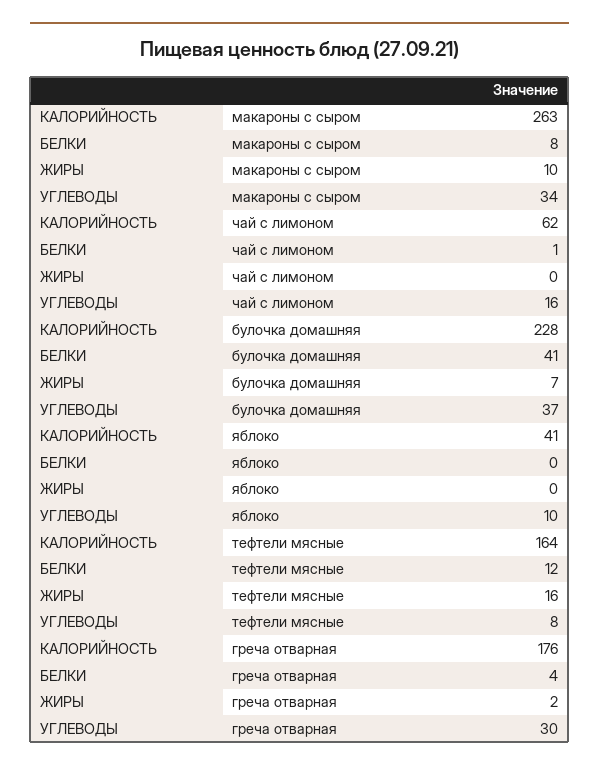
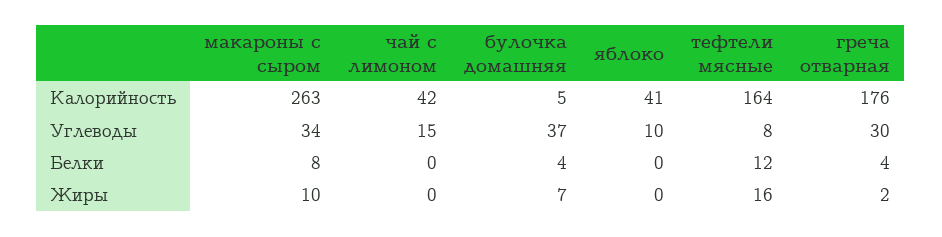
КАЛОРИЙНОСТЬ, чай с лимоном: 62 -> 42
БЕЛКИ, чай с лимоном: 1 -> 0
УГЛЕВОДЫ, чай с лимоном: 16 -> 15
КАЛОРИЙНОСТЬ, булочка домашняя: 228 -> 5
БЕЛКИ, булочка домашняя: 41 -> 4

